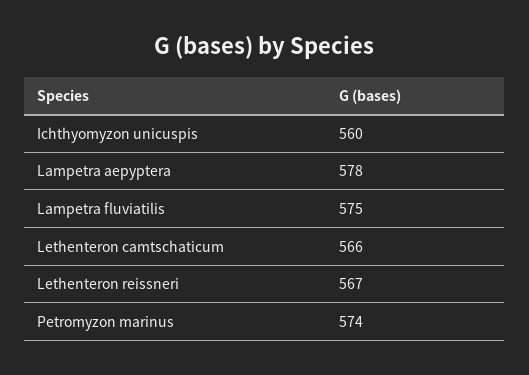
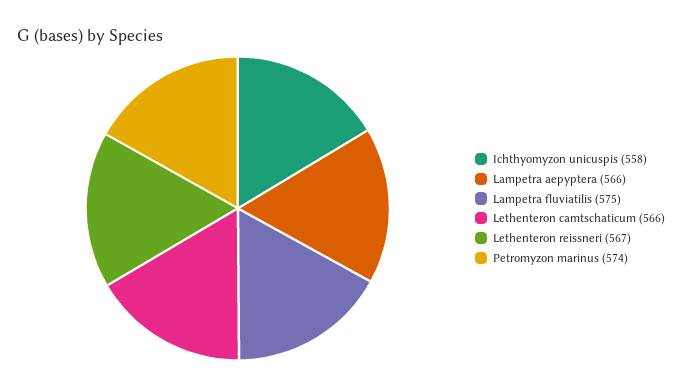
Ichthyomyzon unicuspis: 560 -> 558
Lampetra aepyptera: 578 -> 566

